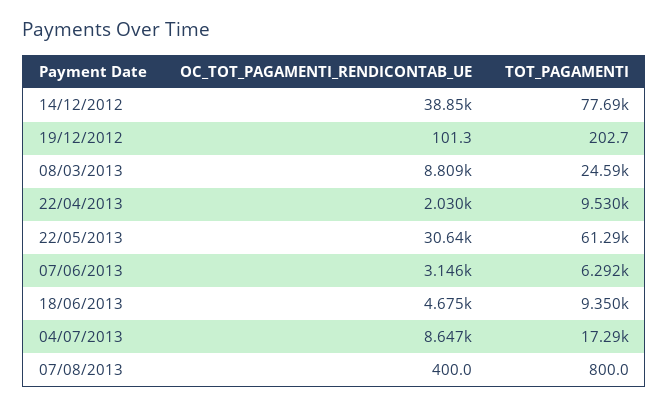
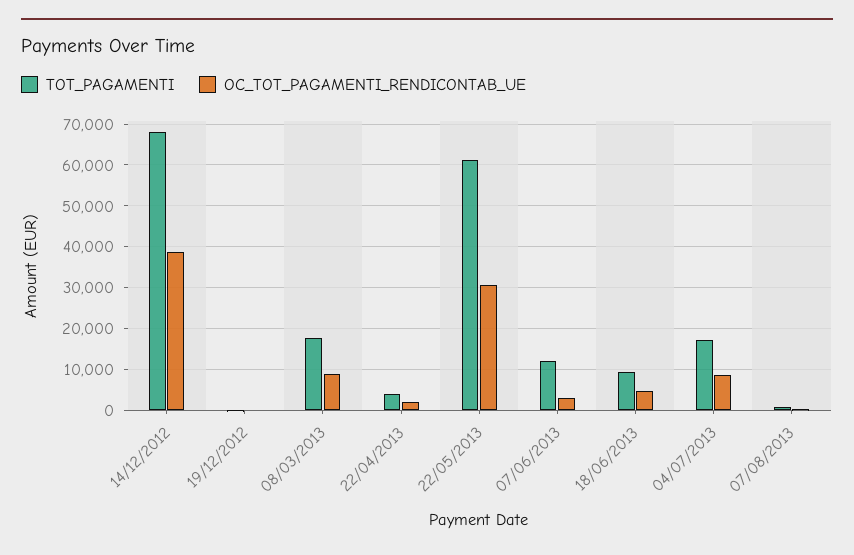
TOT_PAGAMENTI, 14/12/2012: 77690 -> 68000
TOT_PAGAMENTI, 08/03/2013: 24590 -> 18000
TOT_PAGAMENTI, 22/04/2013: 9530 -> 4000
TOT_PAGAMENTI, 07/06/2013: 6292 -> 12000

